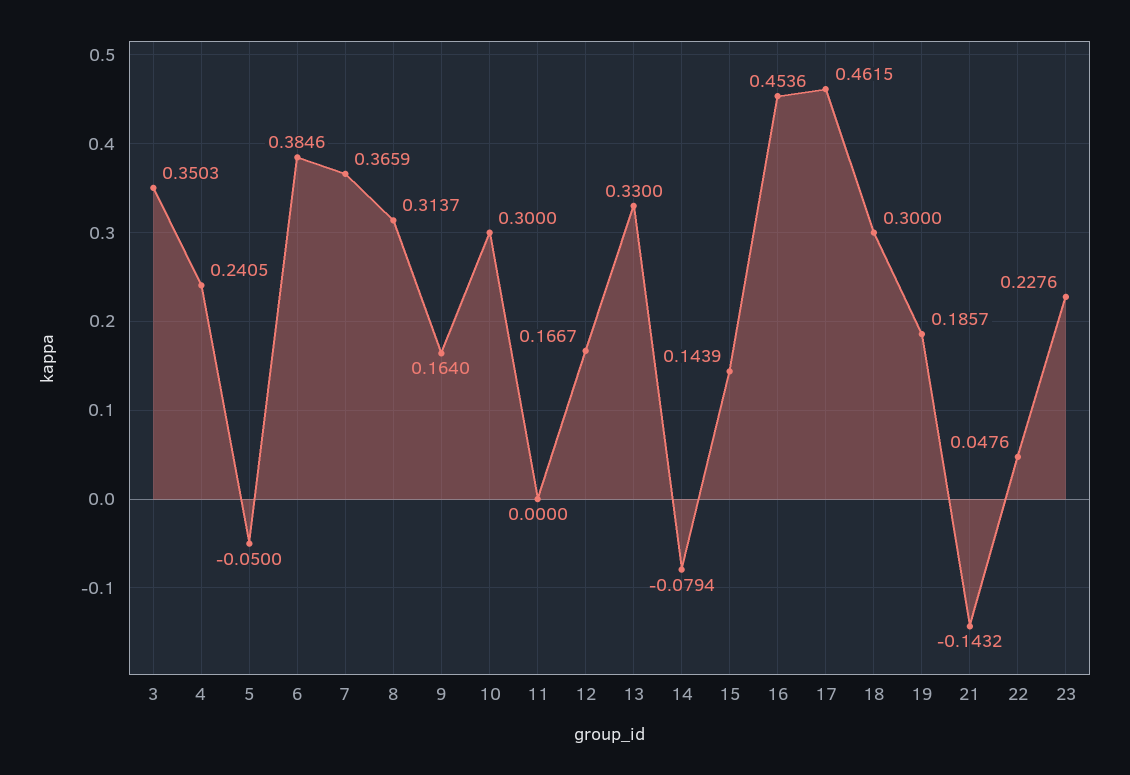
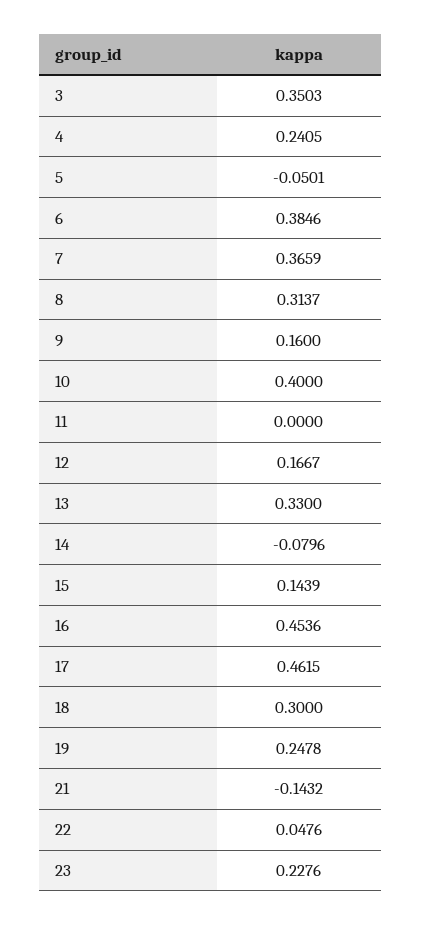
5: -0.05 -> -0.0501
9: 0.164 -> 0.16
10: 0.3 -> 0.4
14: -0.0794 -> -0.0796
19: 0.1857 -> 0.2478

